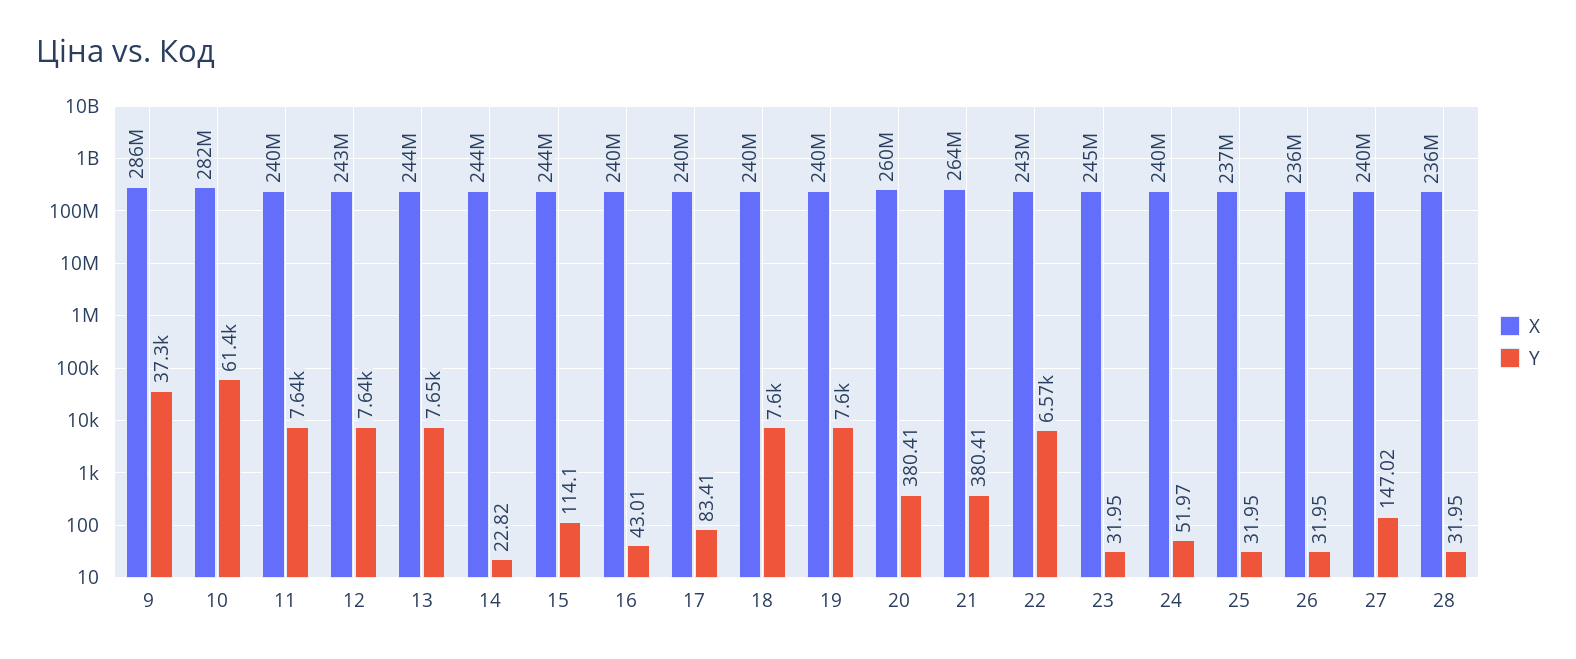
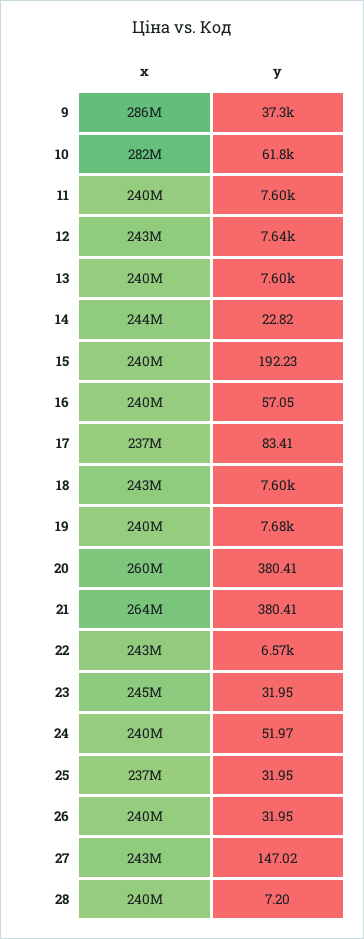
Y, 10: 61400 -> 61800
Y, 11: 7640 -> 7600
X, 13: 244000000 -> 240000000
Y, 13: 7650 -> 7600
X, 15: 244000000 -> 240000000
Y, 15: 114.1 -> 192.23
Y, 16: 43.01 -> 57.05
X, 17: 240000000 -> 237000000
X, 18: 240000000 -> 243000000
Y, 19: 7600 -> 7680
X, 26: 236000000 -> 240000000
X, 27: 240000000 -> 243000000
X, 28: 236000000 -> 240000000
Y, 28: 31.95 -> 7.2

